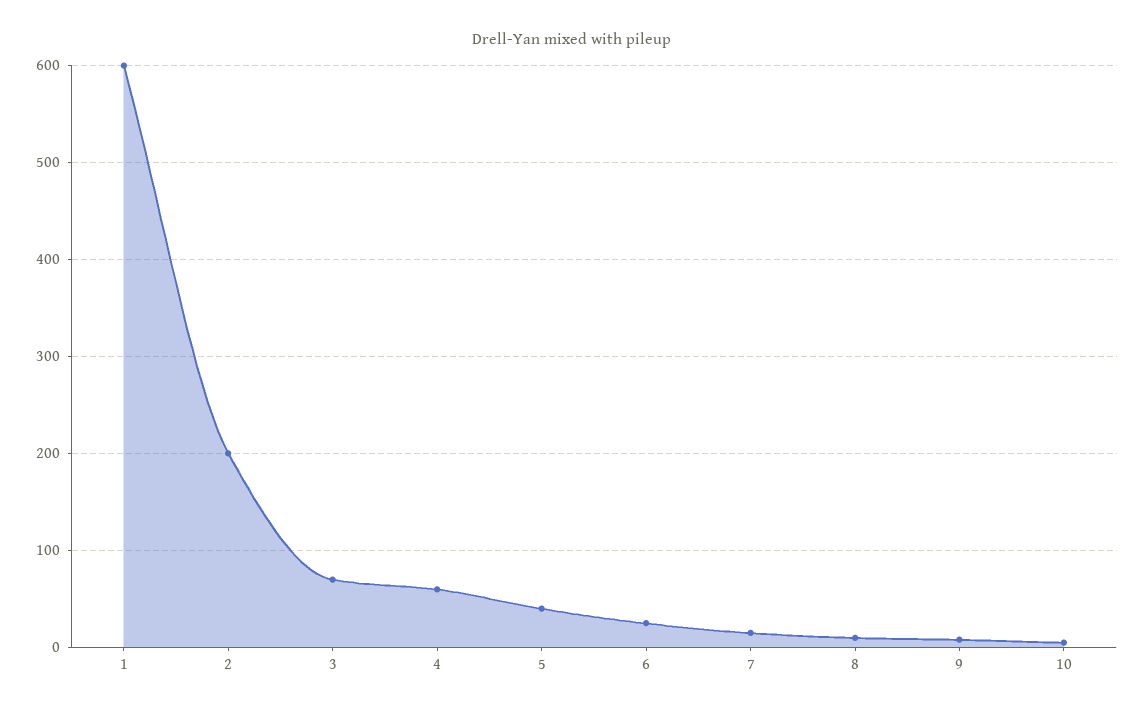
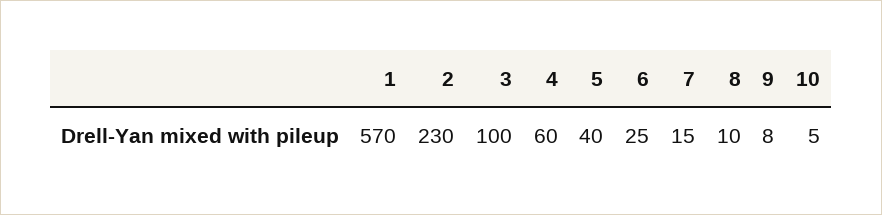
1: 600 -> 570
2: 200 -> 230
3: 70 -> 100

